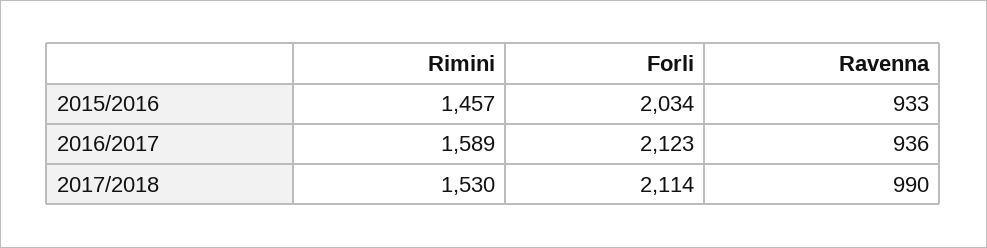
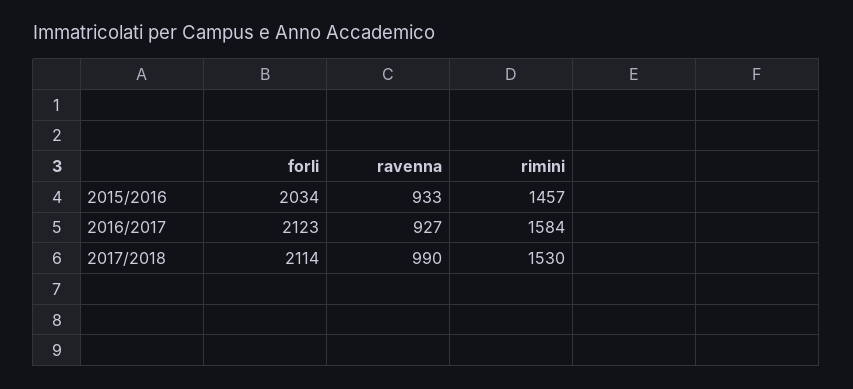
Rimini, 2016/2017: 1589 -> 1584
Ravenna, 2016/2017: 936 -> 927

